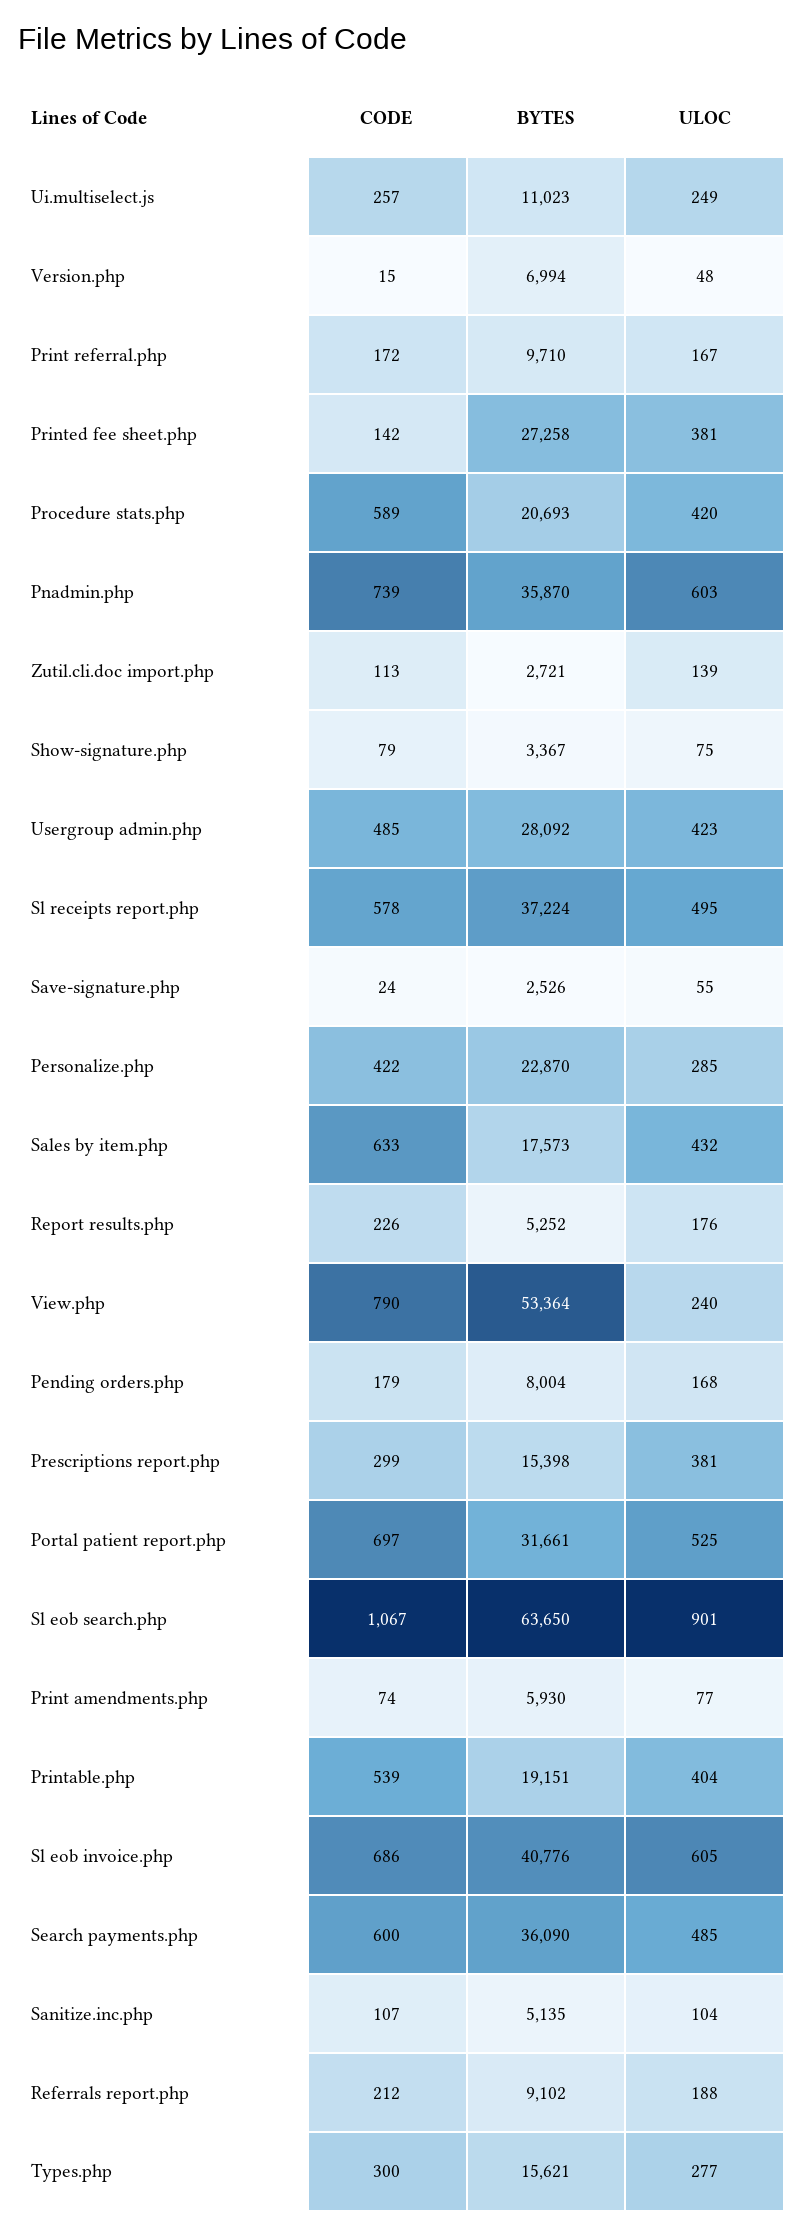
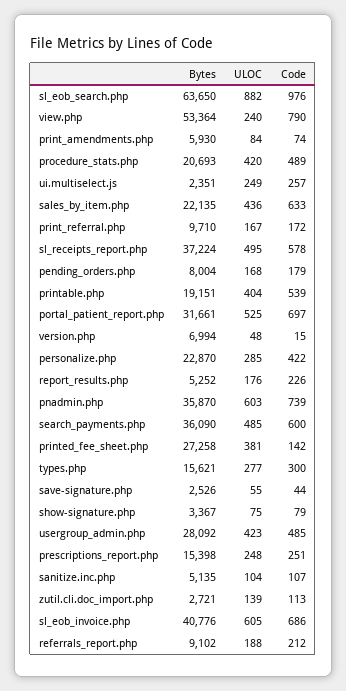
BYTES, Ui.multiselect.js: 11023 -> 2351
CODE, Procedure stats.php: 589 -> 489
CODE, Save-signature.php: 24 -> 44
BYTES, Sales by item.php: 17573 -> 22135
ULOC, Sales by item.php: 432 -> 436
CODE, Prescriptions report.php: 299 -> 251
ULOC, Prescriptions report.php: 381 -> 248
CODE, Sl eob search.php: 1067 -> 976
ULOC, Sl eob search.php: 901 -> 882
ULOC, Print amendments.php: 77 -> 84

